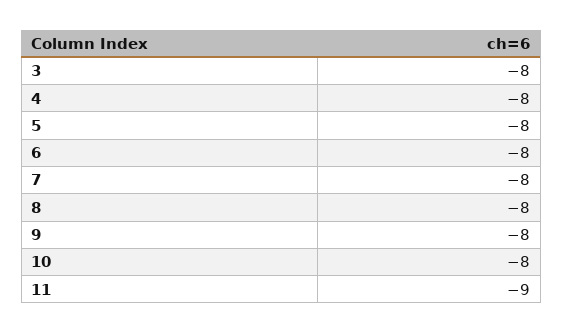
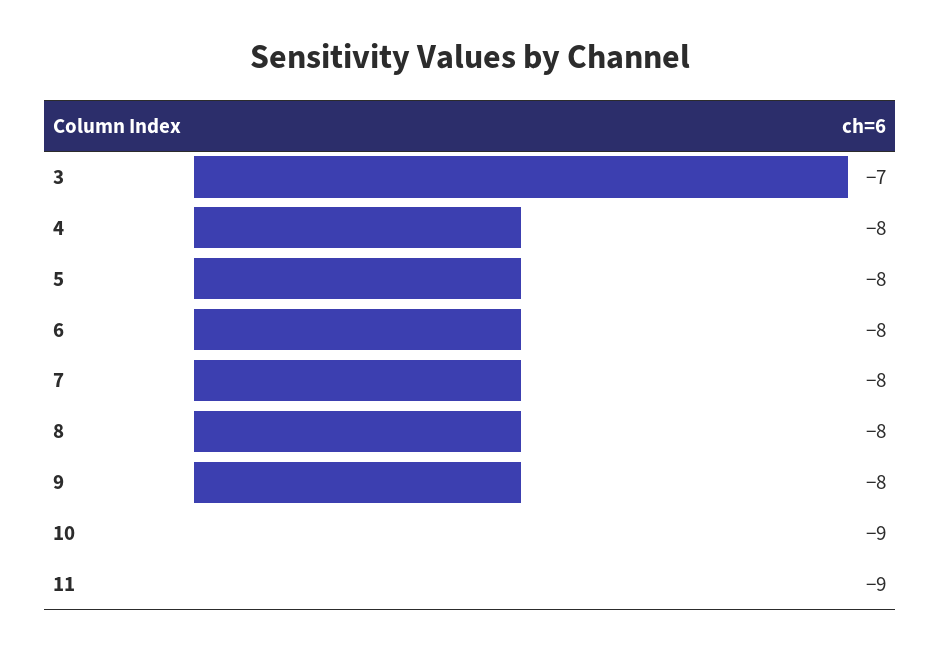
3: -8 -> -7
10: -8 -> -9

